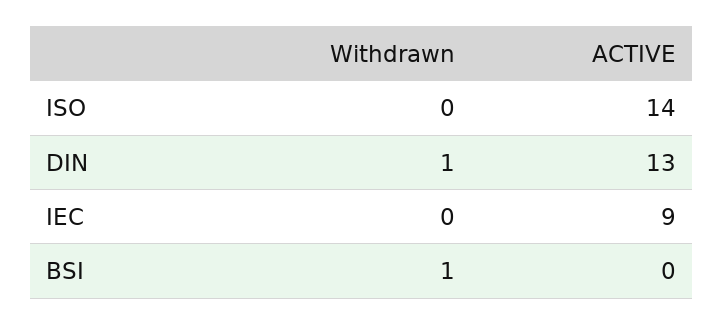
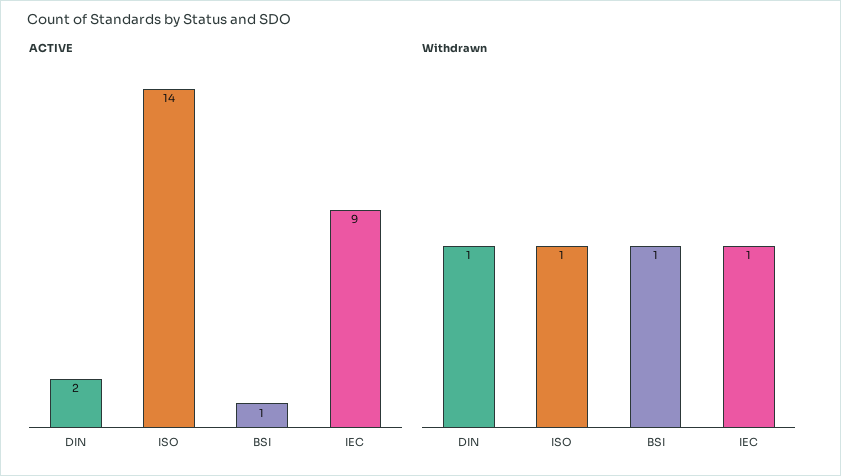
Withdrawn, ISO: 0 -> 1
ACTIVE, DIN: 13 -> 2
Withdrawn, IEC: 0 -> 1
ACTIVE, BSI: 0 -> 1

